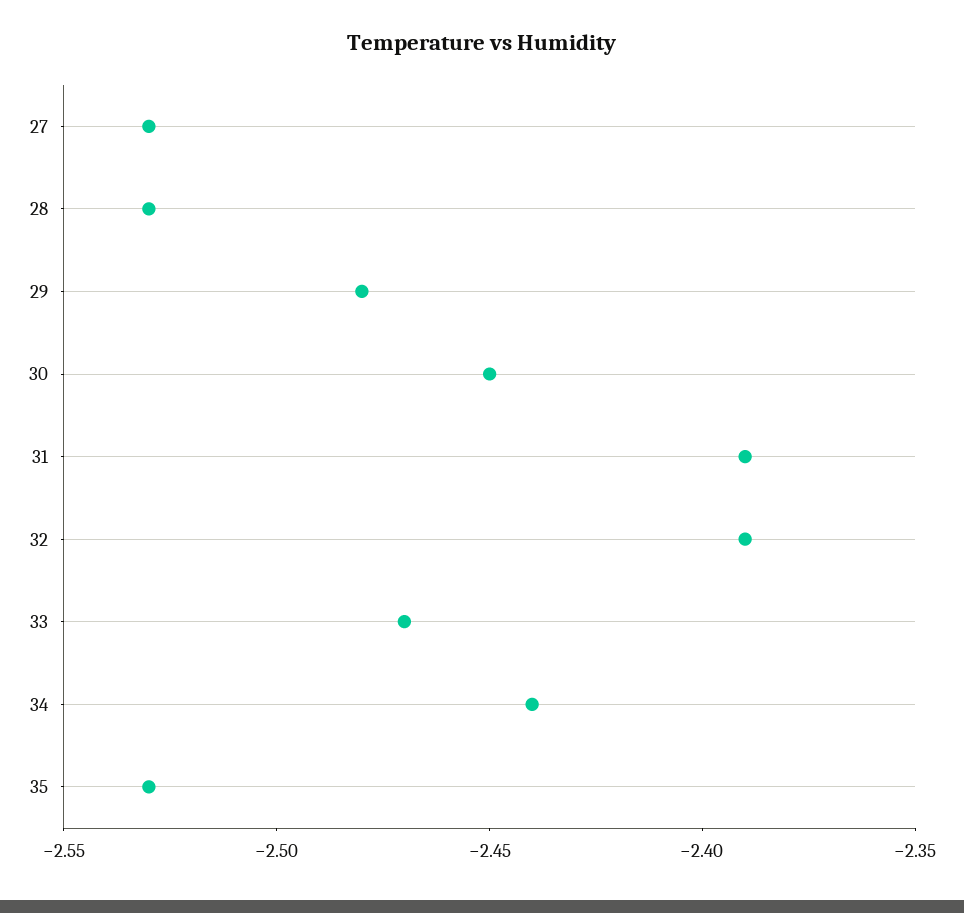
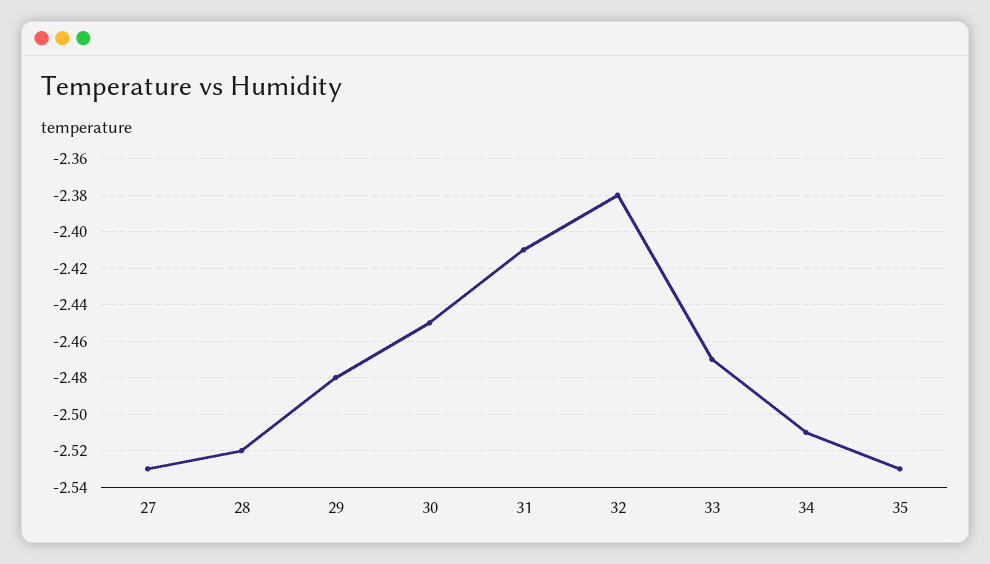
28: -2.53 -> -2.52
31: -2.39 -> -2.41
32: -2.39 -> -2.38
34: -2.44 -> -2.51

